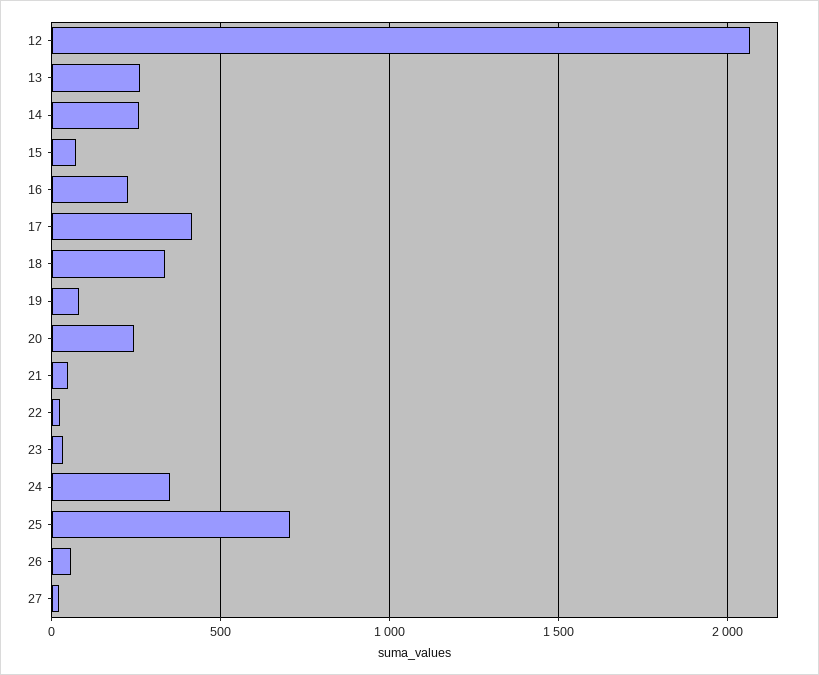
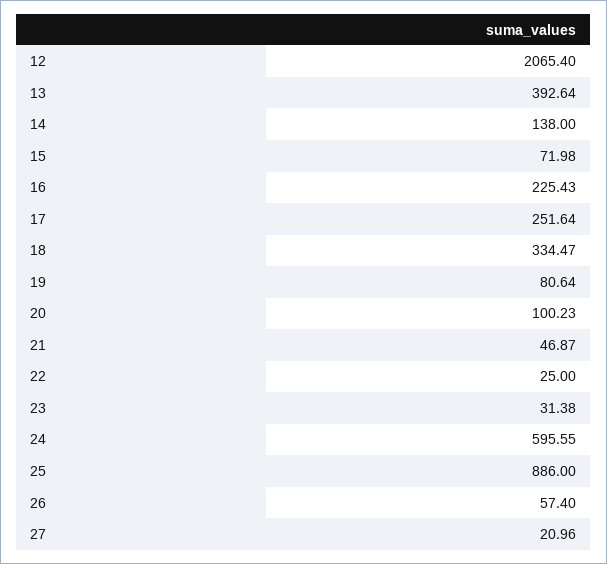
13: 250 -> 392.64
14: 250 -> 138
17: 400 -> 251.64
20: 250 -> 100.23
24: 350 -> 595.55
25: 700 -> 886

